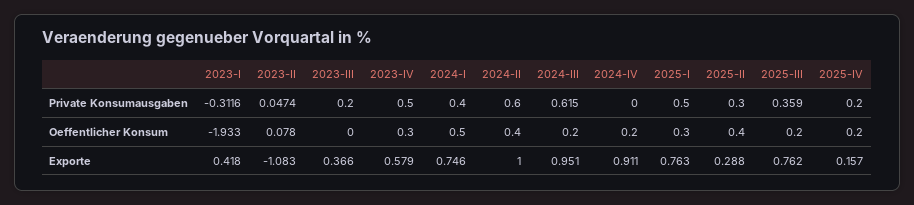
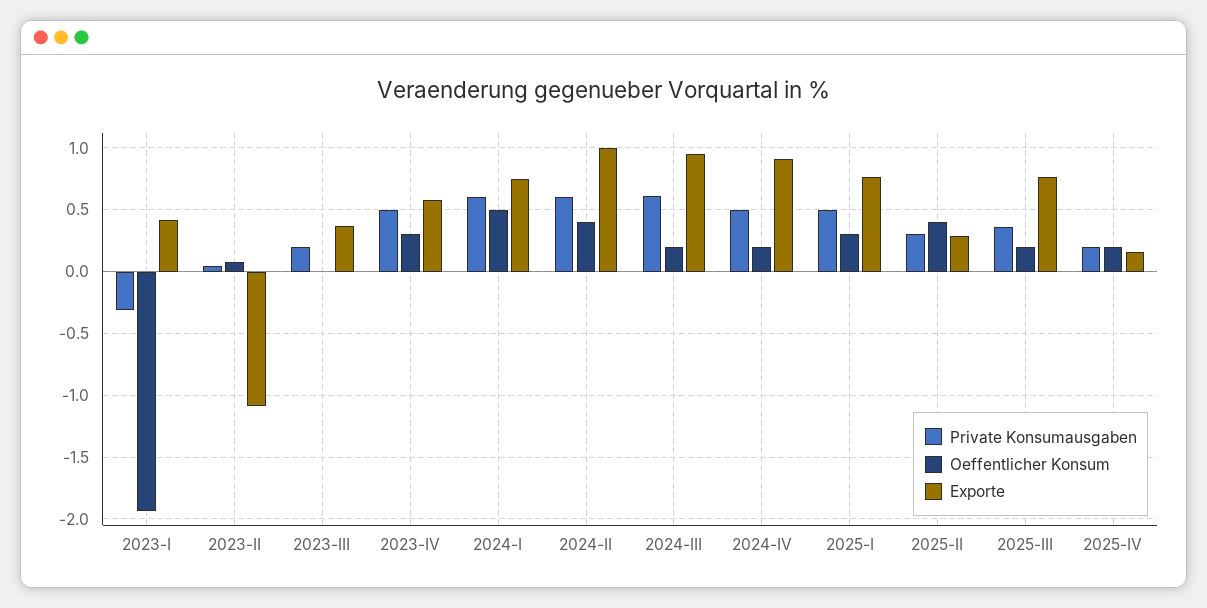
Private Konsumausgaben, 2024-I: 0.4 -> 0.6
Private Konsumausgaben, 2024-IV: 0 -> 0.5

